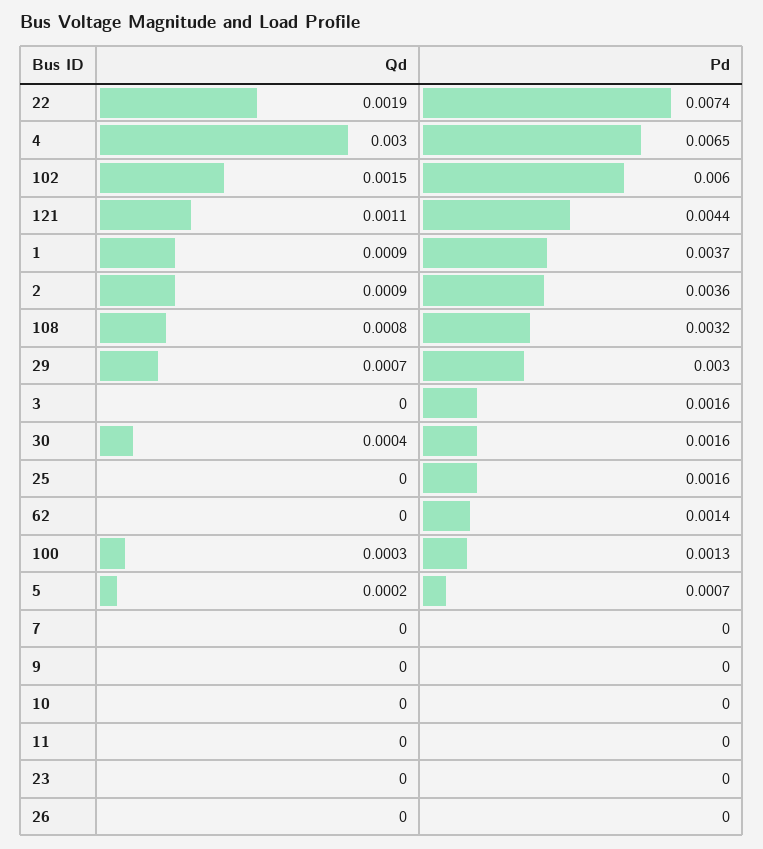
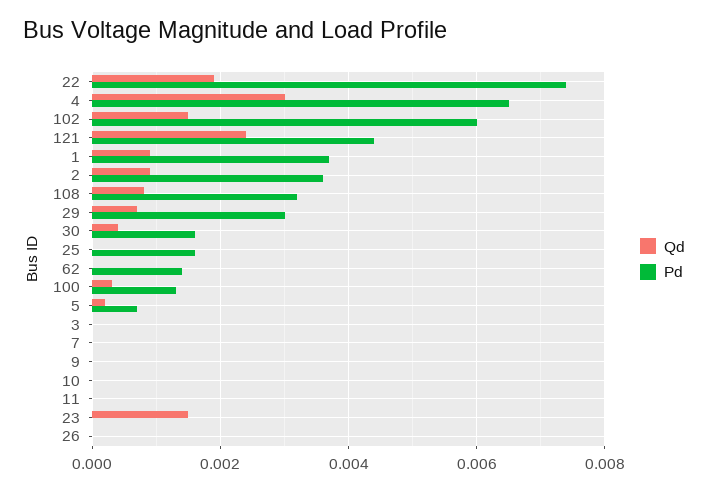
Qd, 121: 0.0011 -> 0.0025
Pd, 3: 0.0016 -> 0
Qd, 23: 0 -> 0.0015

